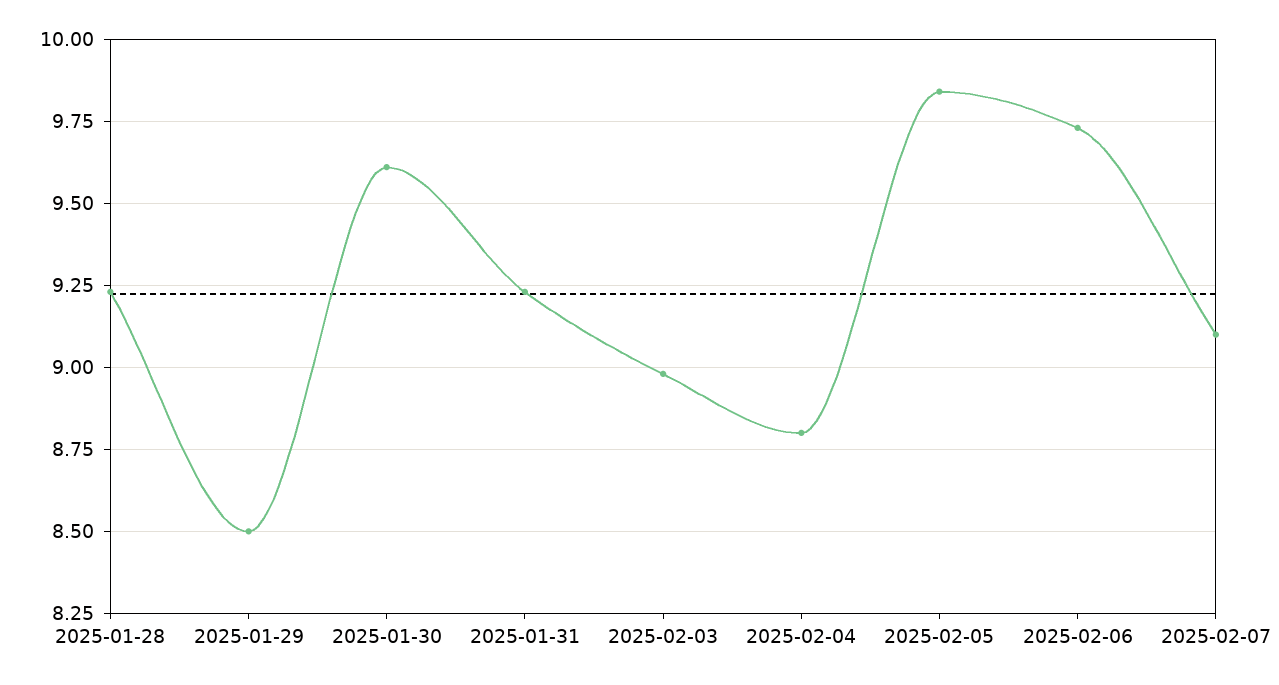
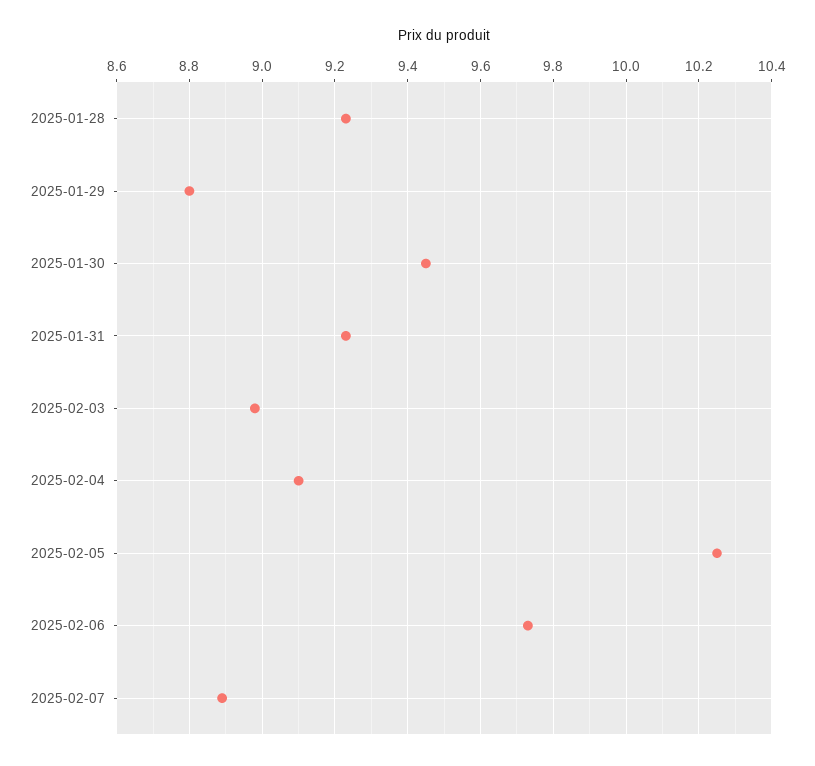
2025-01-29: 8.5 -> 8.8
2025-01-30: 9.6 -> 9.45
2025-02-04: 8.8 -> 9.1
2025-02-05: 9.85 -> 10.25
2025-02-07: 9.1 -> 8.9

